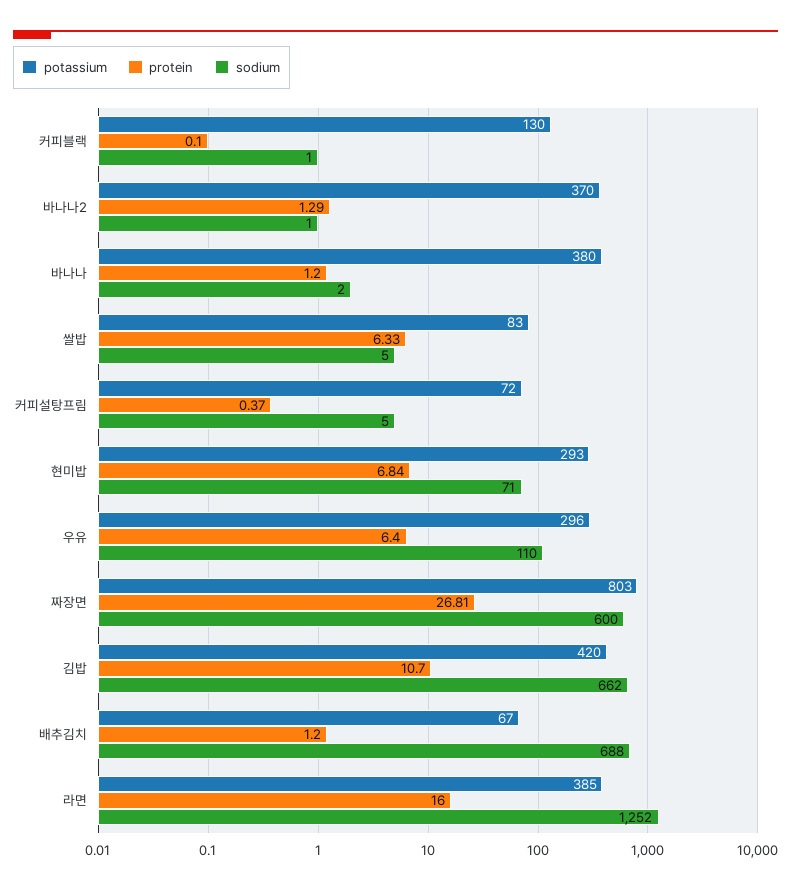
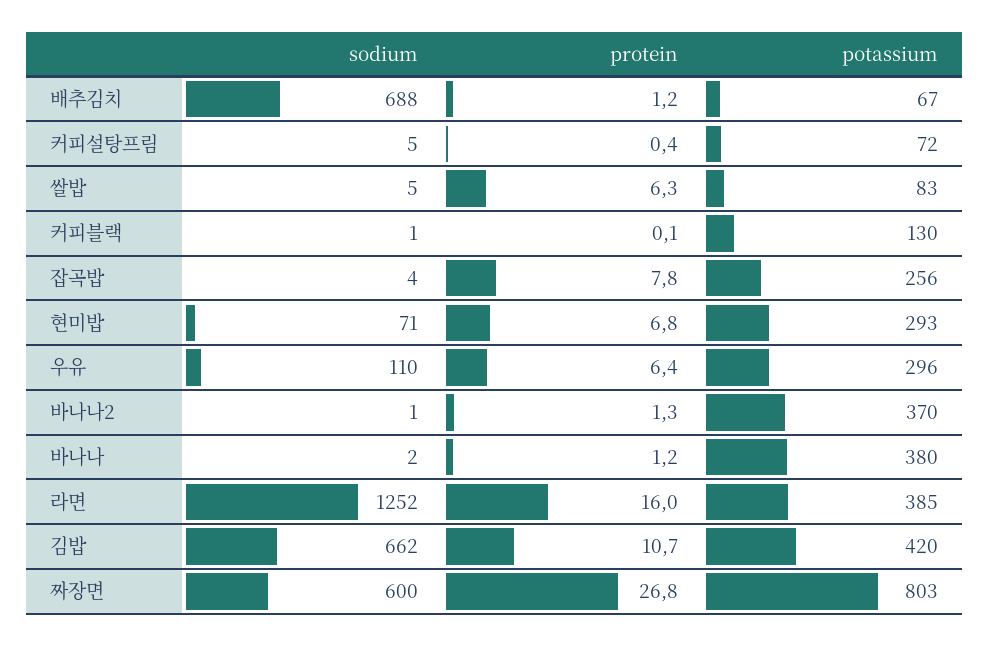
sodium, 잡곡밥: none -> 4
protein, 잡곡밥: none -> 7.8
potassium, 잡곡밥: none -> 256

